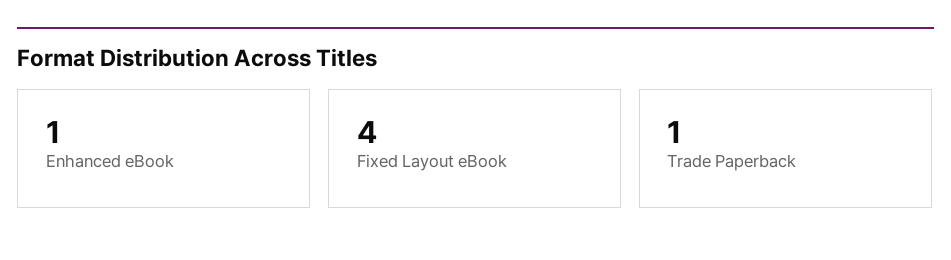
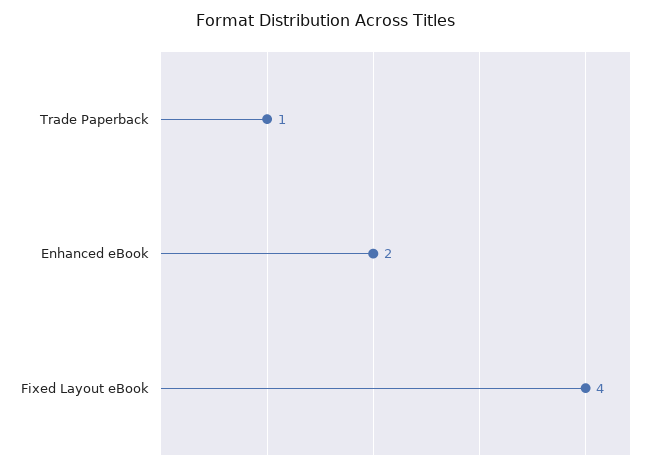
Enhanced eBook: 1 -> 2

